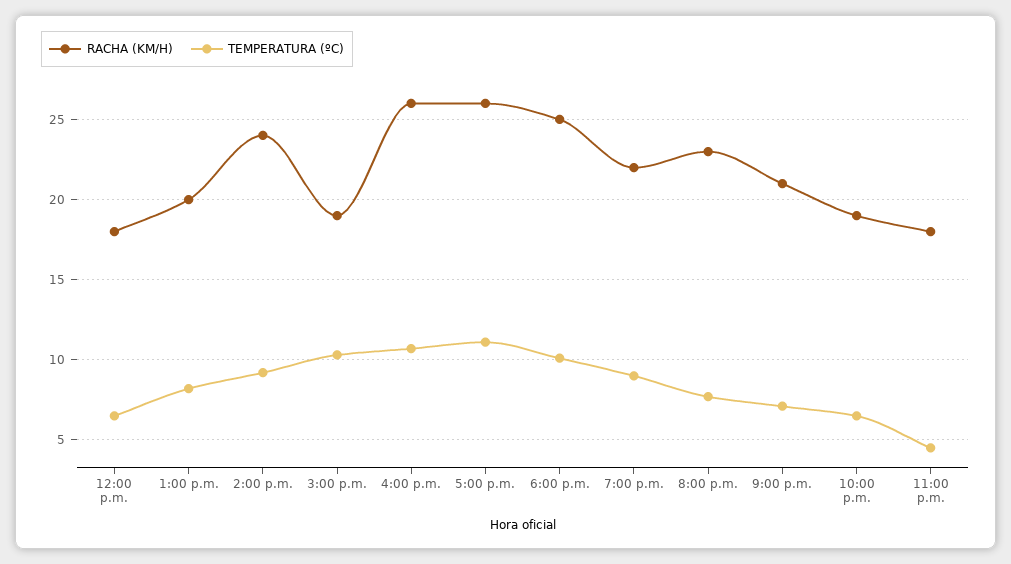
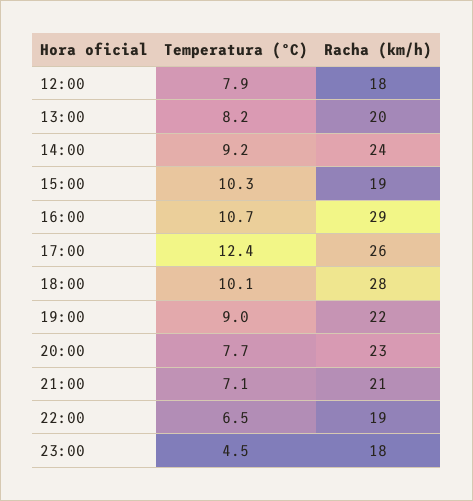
TEMPERATURA (ºC), 12:00 p.m.: 6.5 -> 7.9
RACHA (KM/H), 4:00 p.m.: 26 -> 29
TEMPERATURA (ºC), 5:00 p.m.: 11 -> 12.4
RACHA (KM/H), 6:00 p.m.: 25 -> 28

